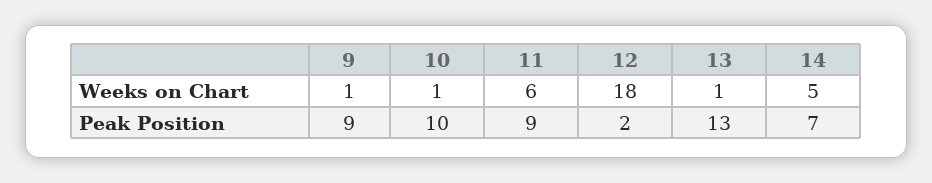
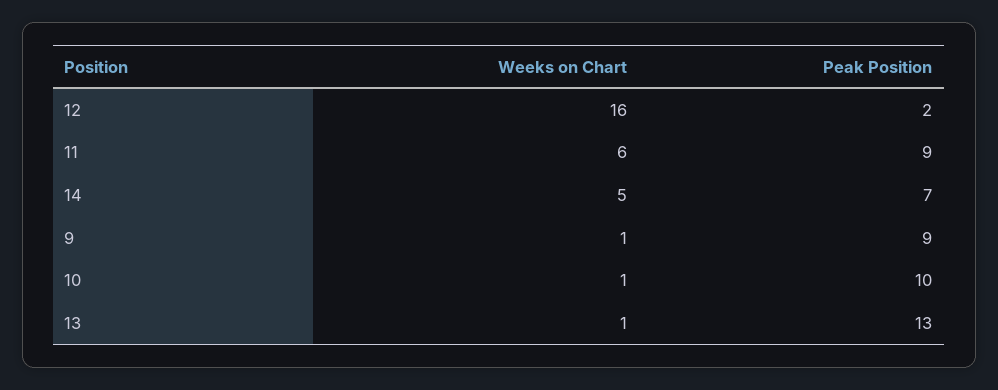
12, Weeks on Chart: 18 -> 16

